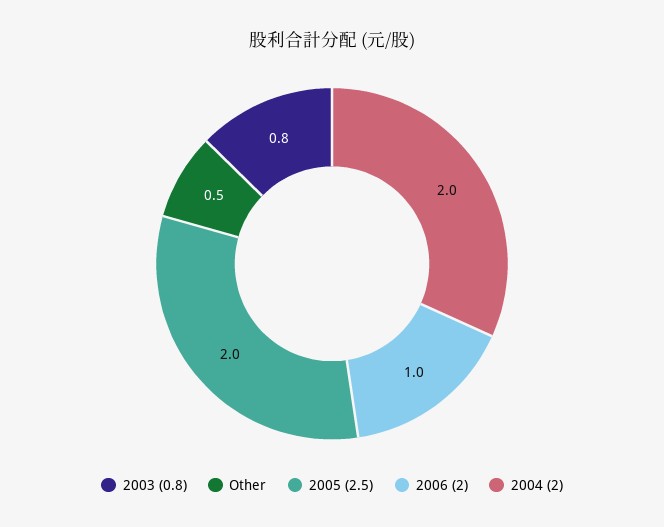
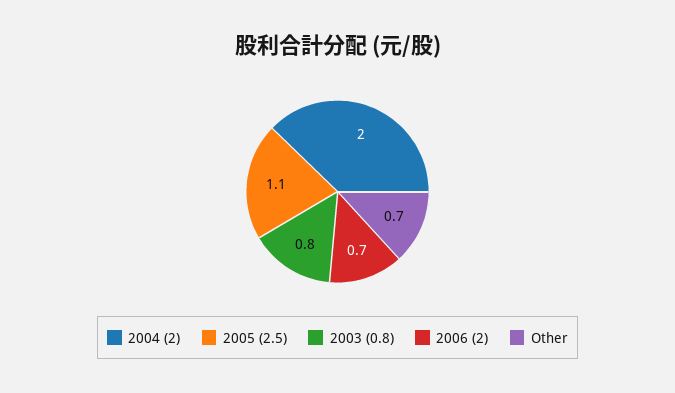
Other: 0.5 -> 0.7
2005 (2.5): 2 -> 1.1
2006 (2): 1 -> 0.7

